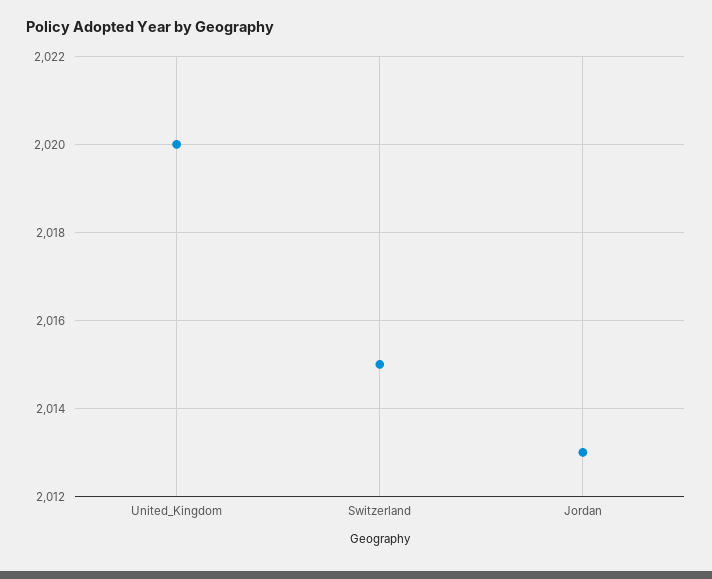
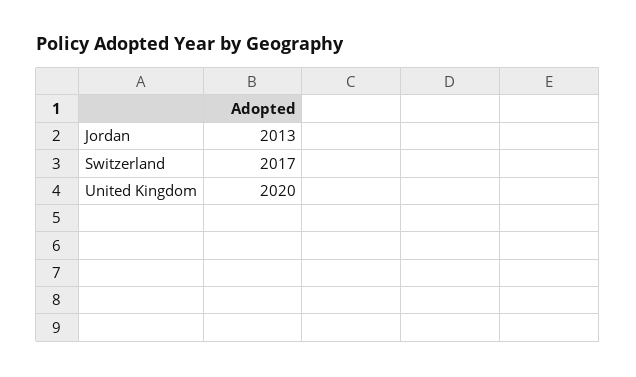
Switzerland: 2015 -> 2017

